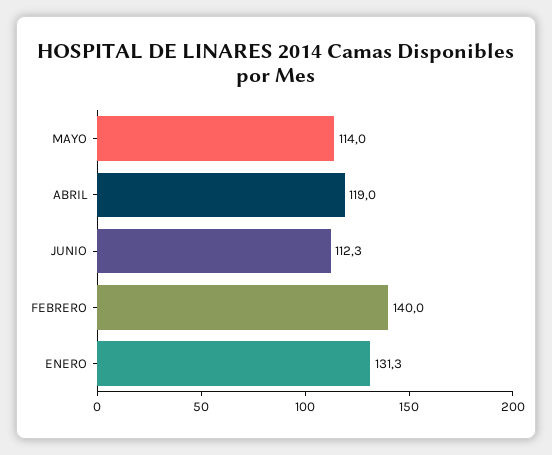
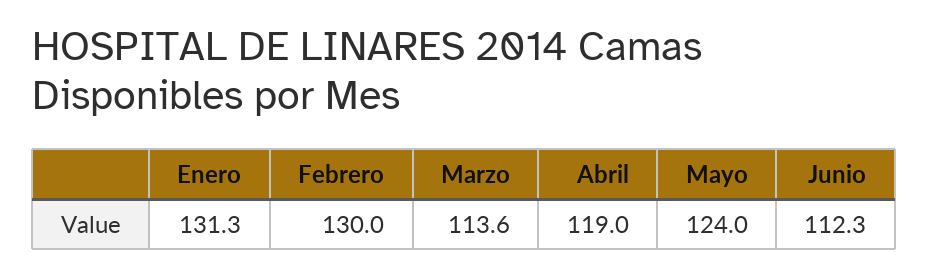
MAYO: 114 -> 124
FEBRERO: 140 -> 130
Marzo: none -> 113.6

